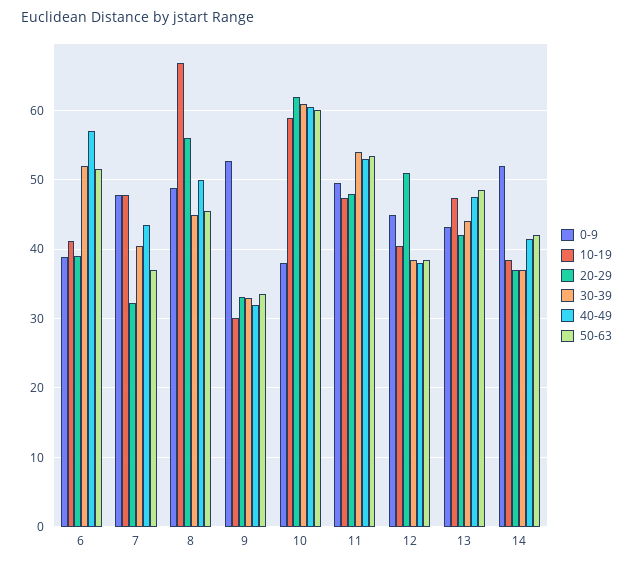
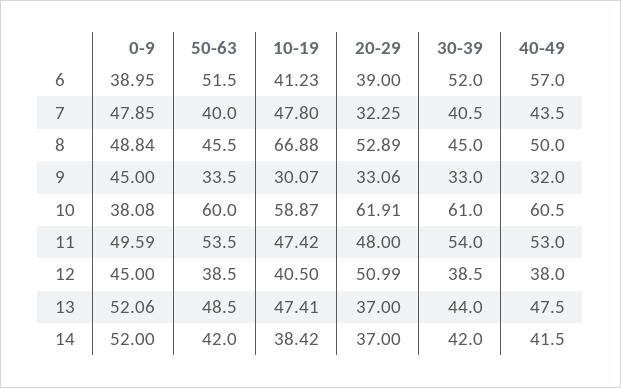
50-63, 7: 37 -> 40
20-29, 8: 56 -> 52.89
0-9, 9: 53 -> 45
0-9, 13: 43 -> 52.06
20-29, 13: 42 -> 37
30-39, 14: 37 -> 42

